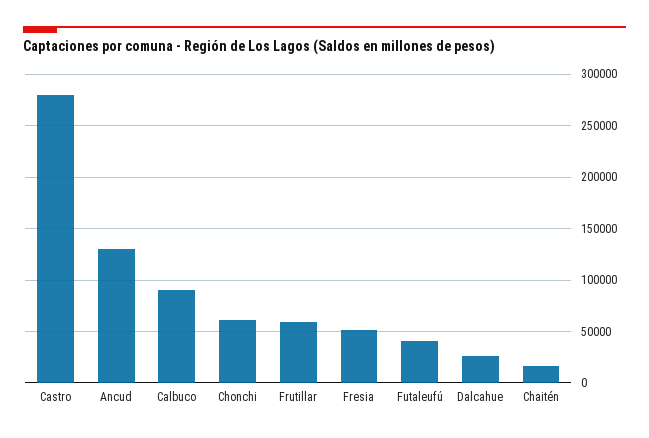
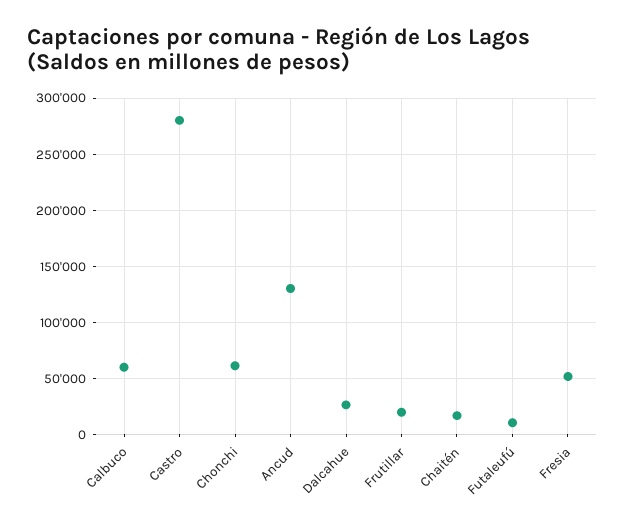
Calbuco: 90000 -> 60000
Frutillar: 60000 -> 20000
Futaleufú: 40000 -> 10000

